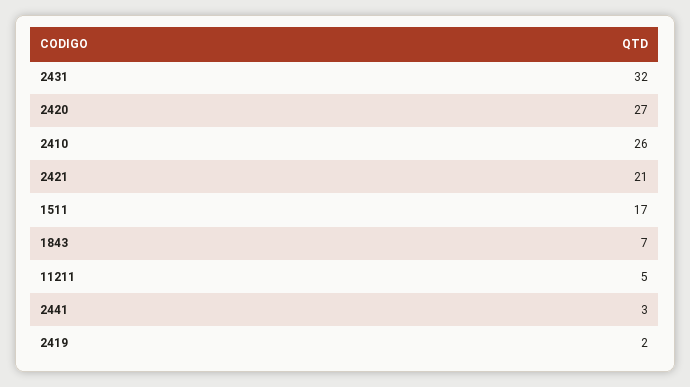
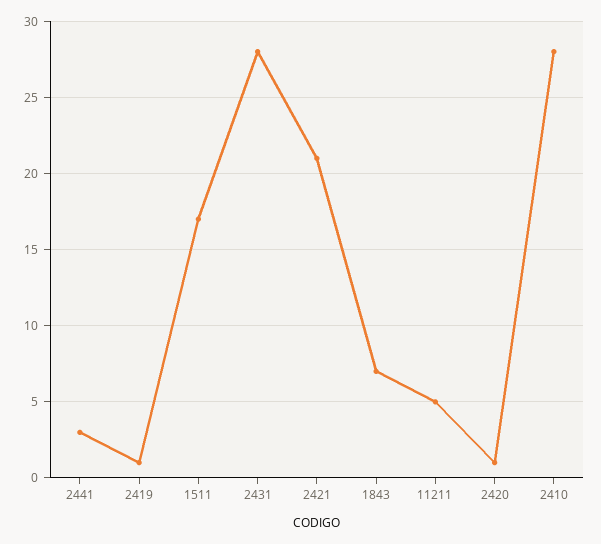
2431: 32 -> 28
2420: 27 -> 1
2410: 26 -> 28
2419: 2 -> 1

